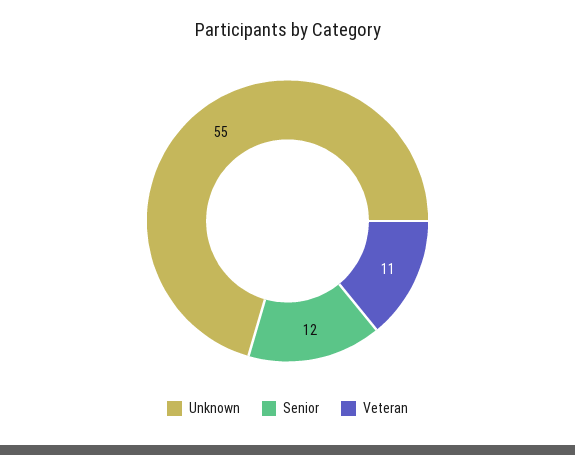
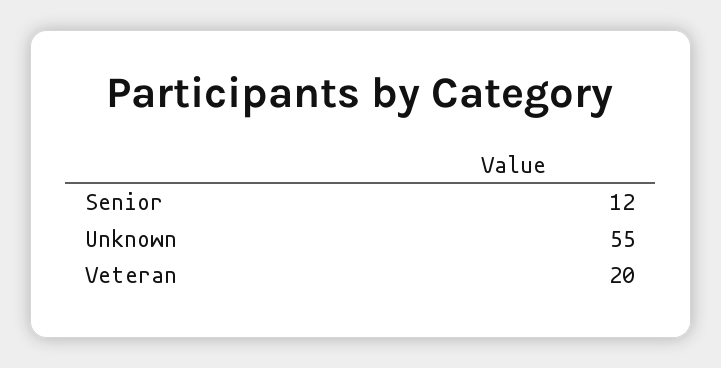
Veteran: 11 -> 20

